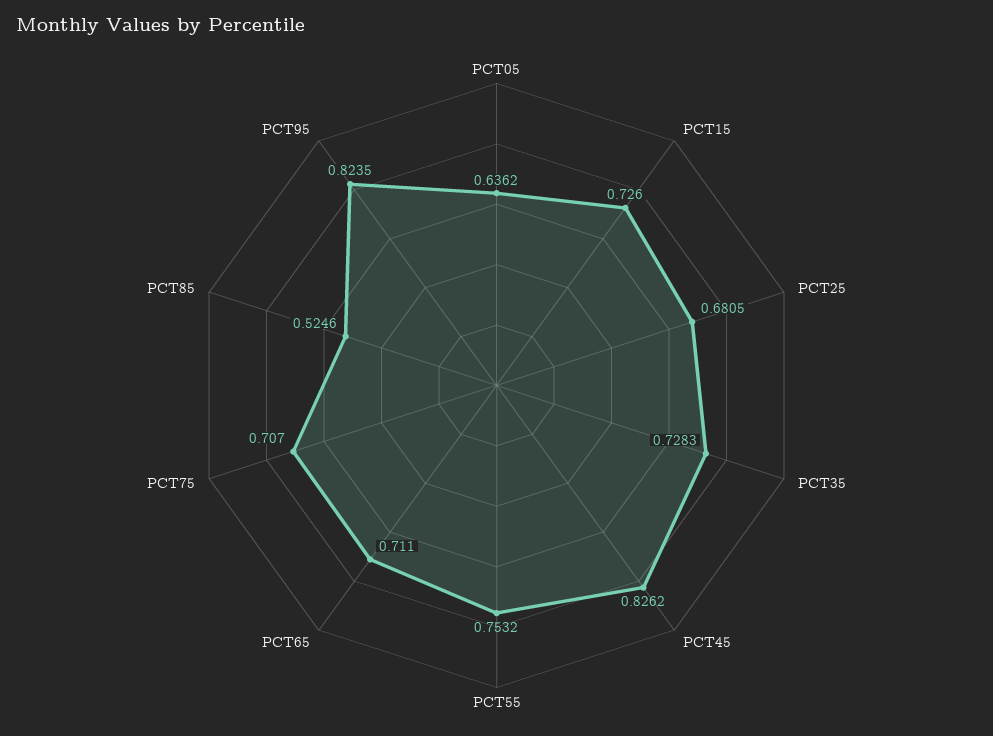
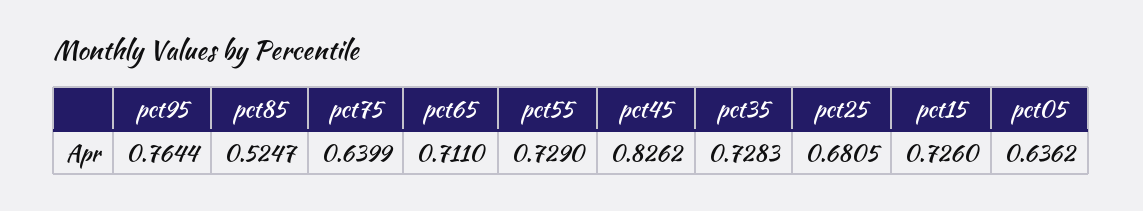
PCT55: 0.7532 -> 0.729
PCT75: 0.707 -> 0.6399
PCT85: 0.5246 -> 0.5247
PCT95: 0.8235 -> 0.7644

